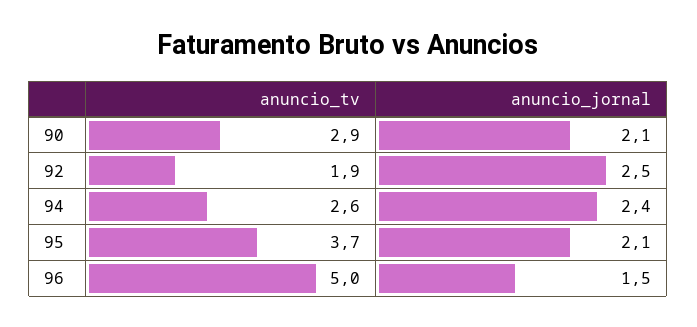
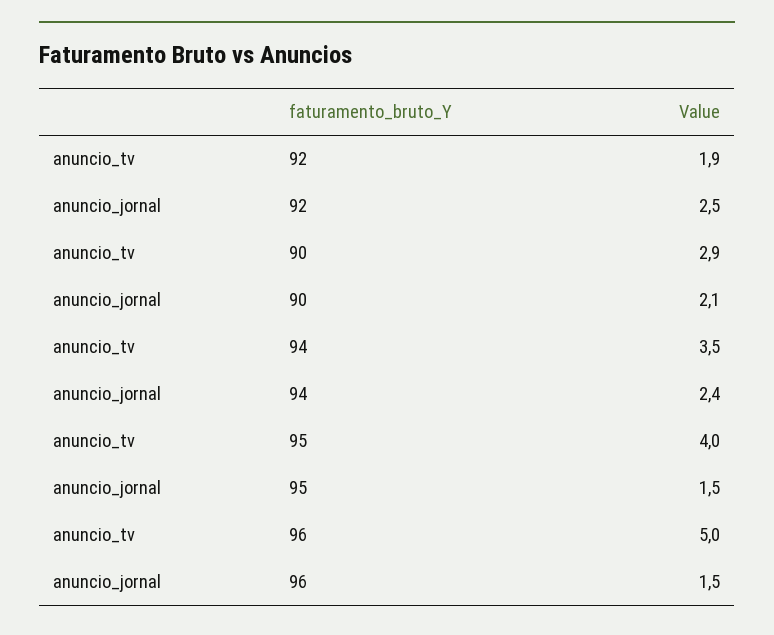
anuncio_tv, 94: 2.6 -> 3.5
anuncio_tv, 95: 3.7 -> 4
anuncio_jornal, 95: 2.1 -> 1.5

